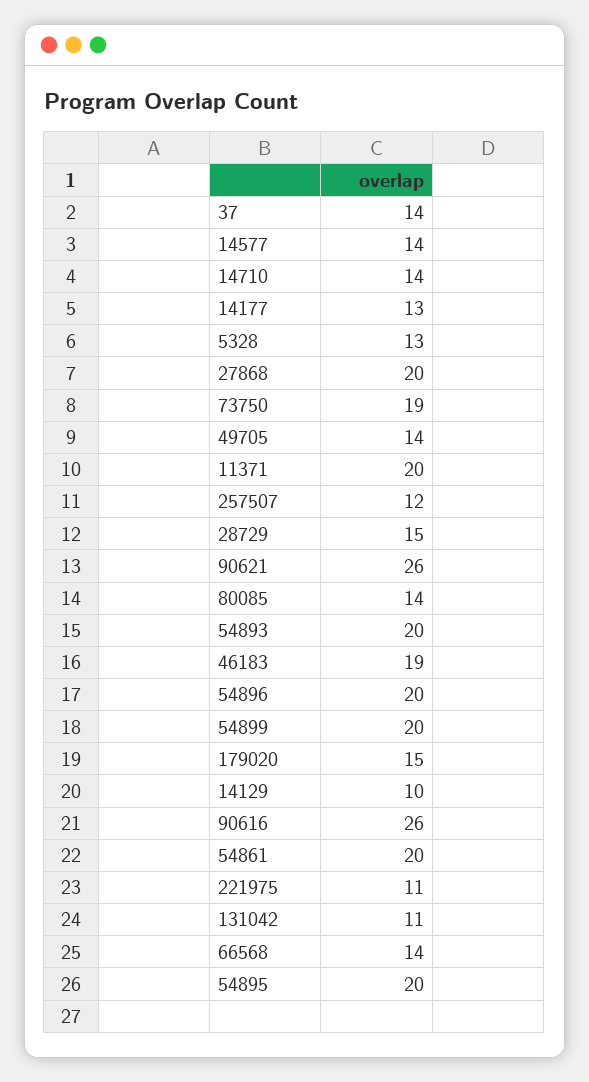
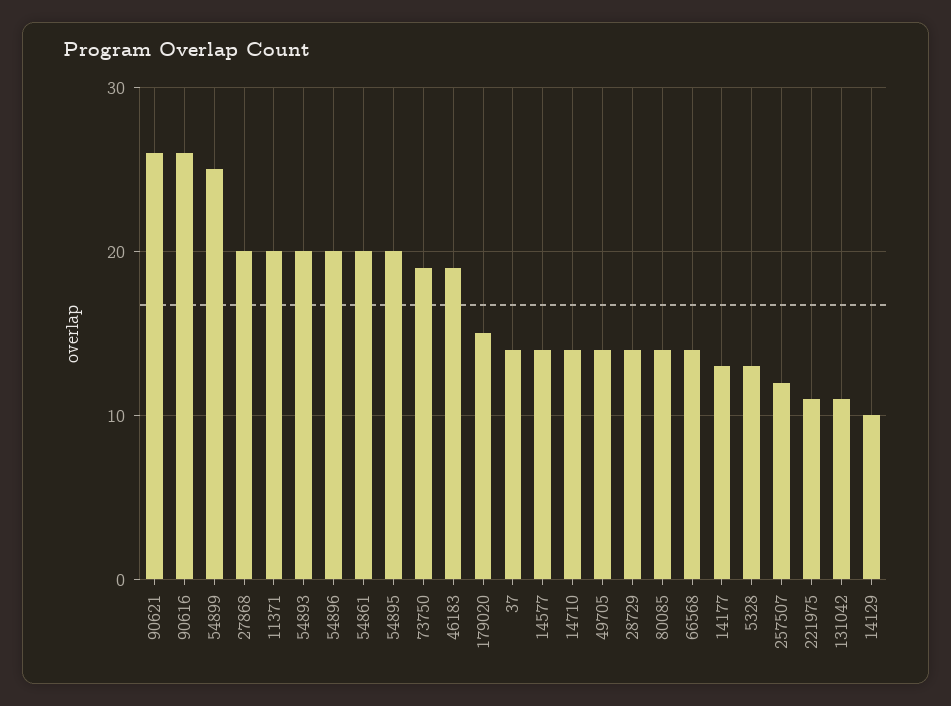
28729: 15 -> 14
54899: 20 -> 25

